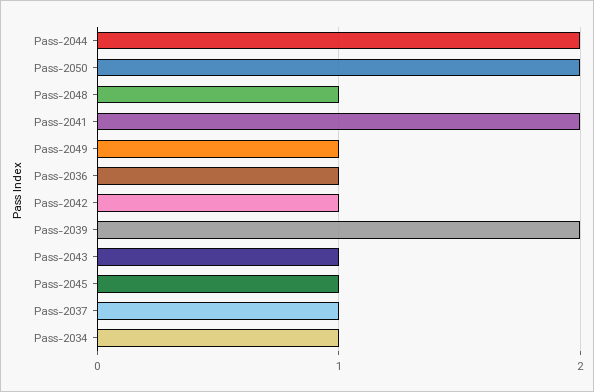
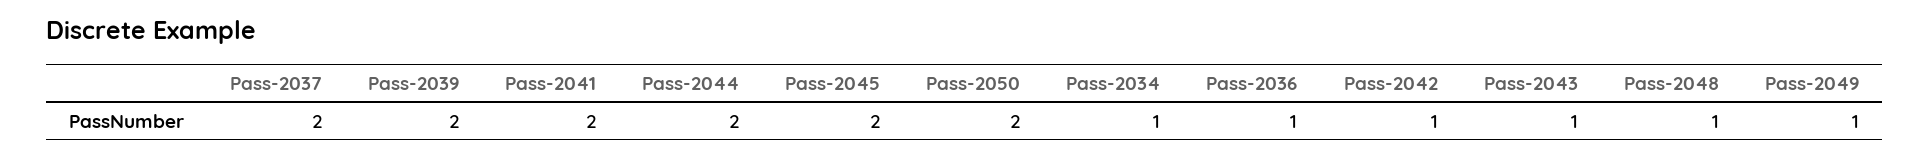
Pass-2045: 1 -> 2
Pass-2037: 1 -> 2

